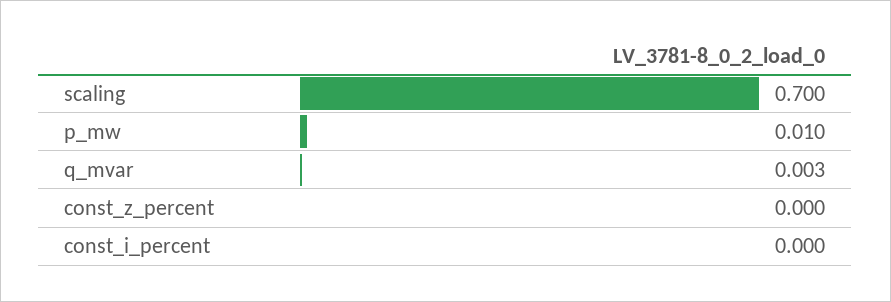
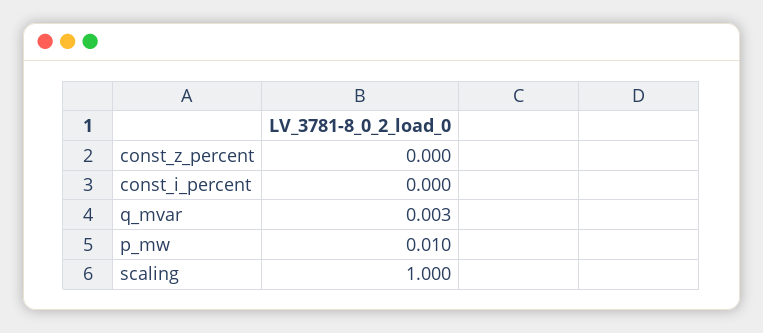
scaling: 0.7 -> 1

